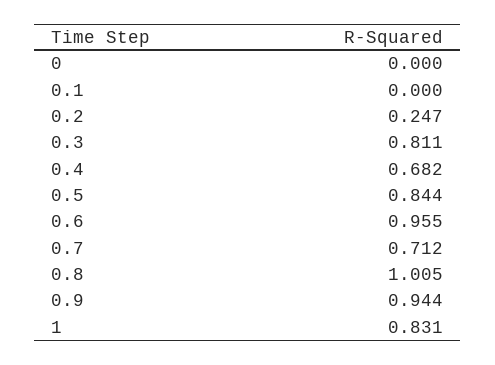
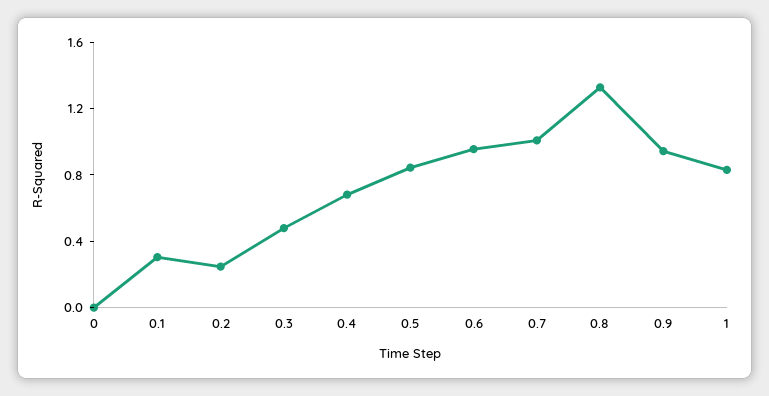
0.1: 0 -> 0.3
0.3: 0.811 -> 0.5
0.7: 0.712 -> 1
0.8: 1.005 -> 1.3

